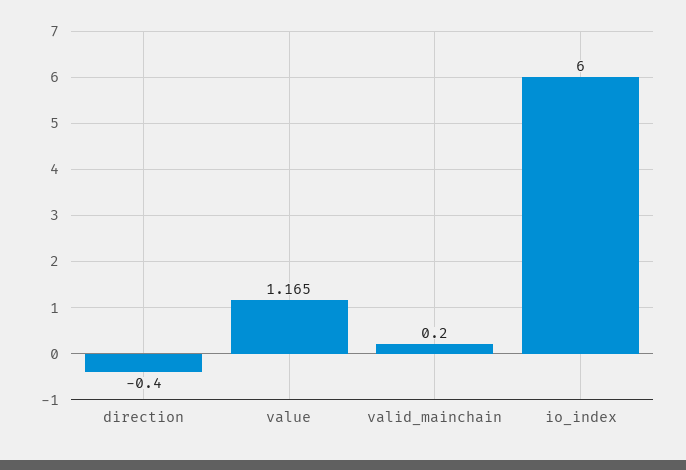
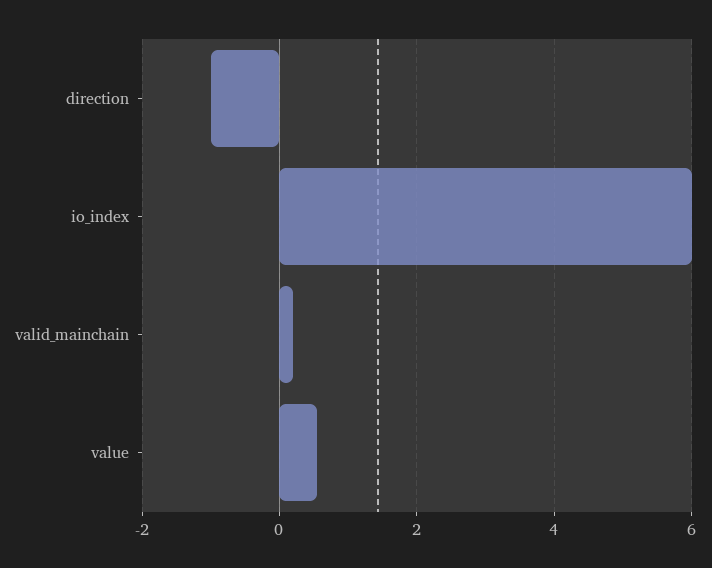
direction: -0.4 -> -1
value: 1.165 -> 0.6

